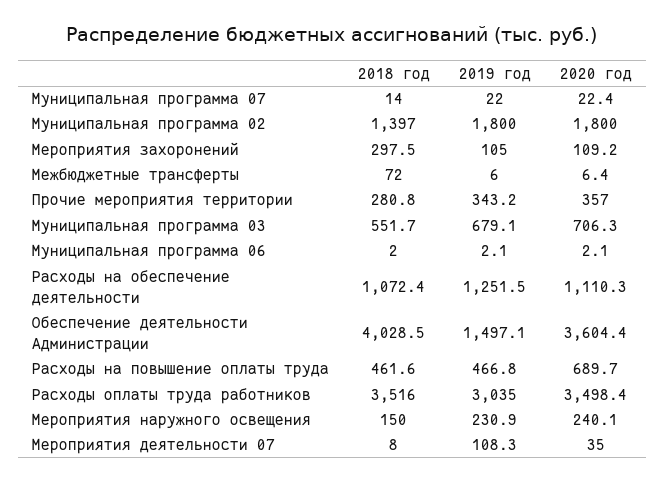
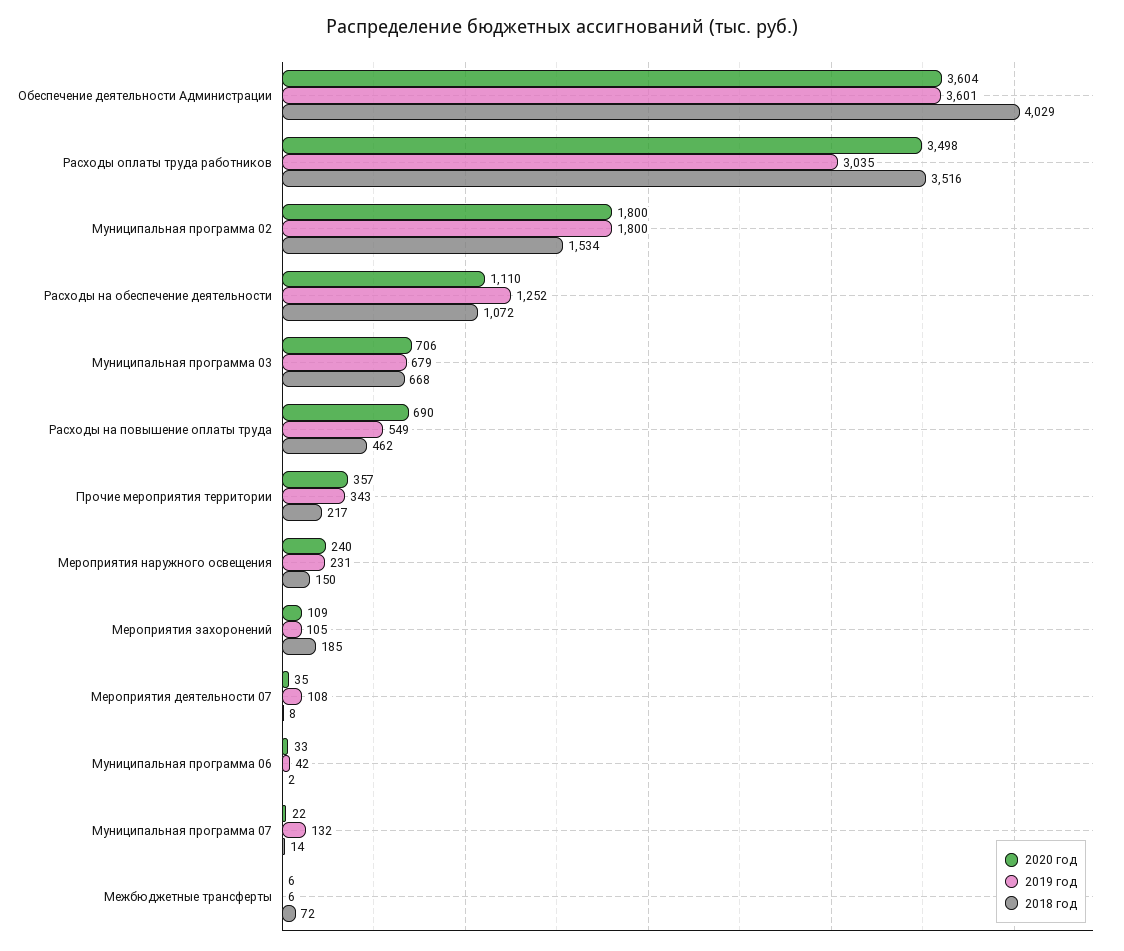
2019 год, Муниципальная программа 07: 22 -> 132
2018 год, Муниципальная программа 02: 1397 -> 1534
2018 год, Мероприятия захоронений: 297.5 -> 185
2018 год, Прочие мероприятия территории: 280.8 -> 217
2018 год, Муниципальная программа 03: 551.7 -> 668
2019 год, Муниципальная программа 06: 2.1 -> 42
2020 год, Муниципальная программа 06: 2.1 -> 33
2019 год, Обеспечение деятельности Администрации: 1497.1 -> 3601
2019 год, Расходы на повышение оплаты труда: 466.8 -> 549

